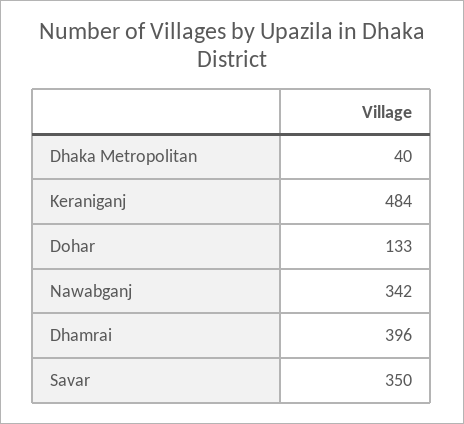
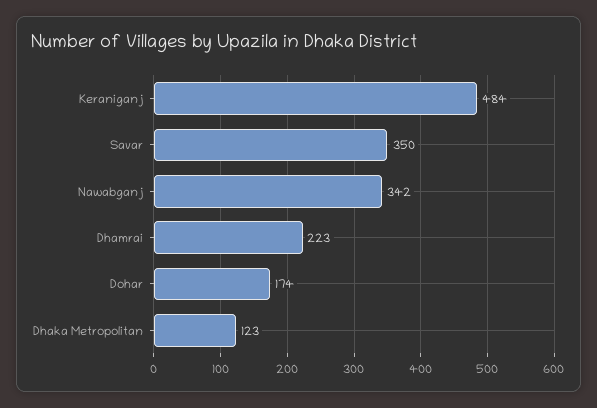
Dhaka Metropolitan: 40 -> 123
Dohar: 133 -> 174
Dhamrai: 396 -> 223

